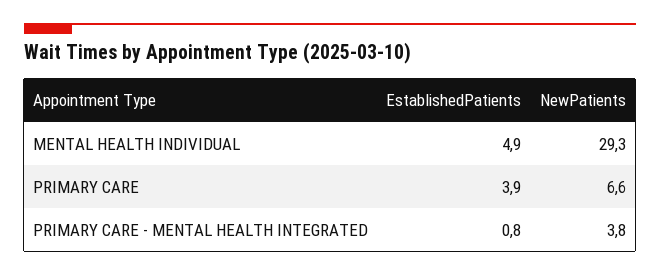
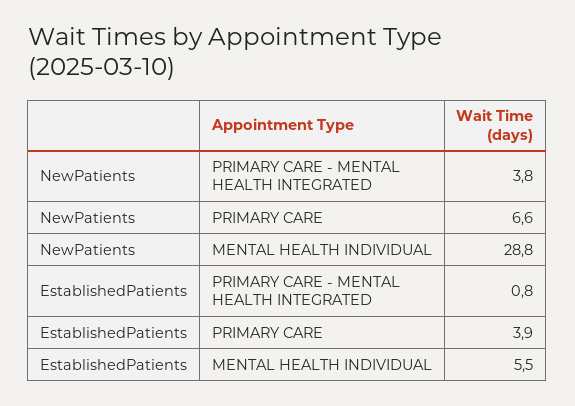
EstablishedPatients, MENTAL HEALTH INDIVIDUAL: 4.9 -> 5.5
NewPatients, MENTAL HEALTH INDIVIDUAL: 29.3 -> 28.8

